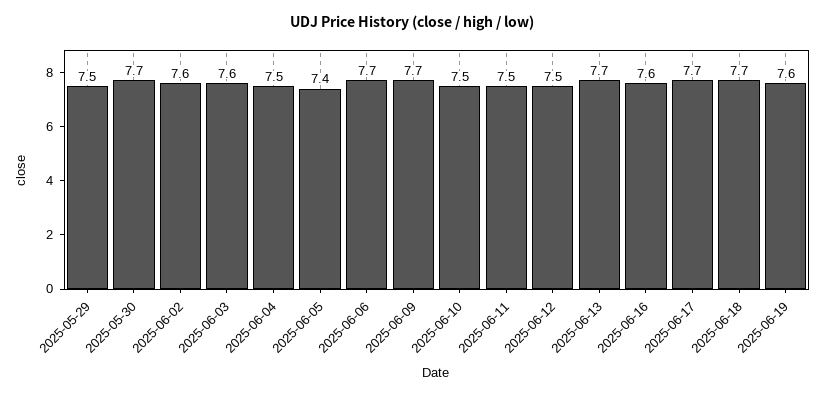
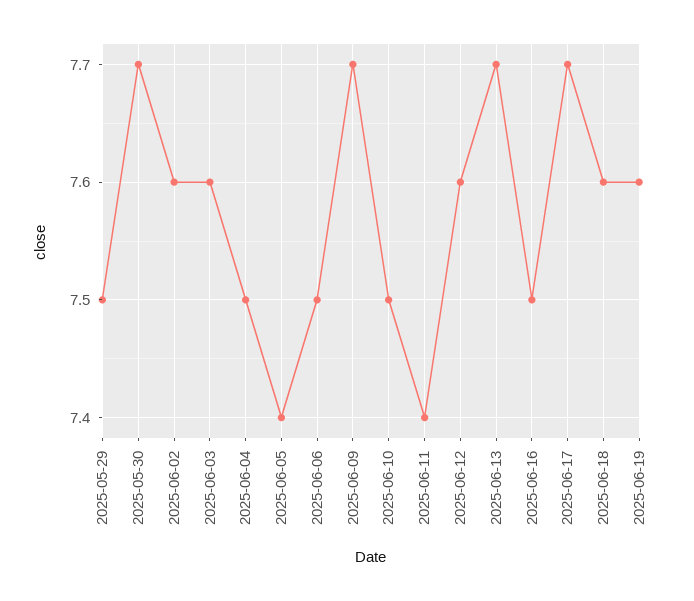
2025-06-06: 7.7 -> 7.5
2025-06-11: 7.5 -> 7.4
2025-06-12: 7.5 -> 7.6
2025-06-16: 7.6 -> 7.5
2025-06-18: 7.7 -> 7.6

